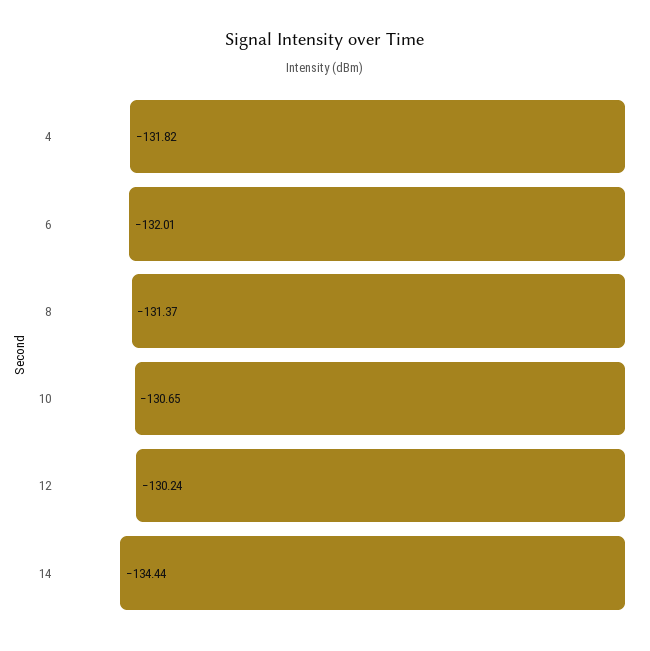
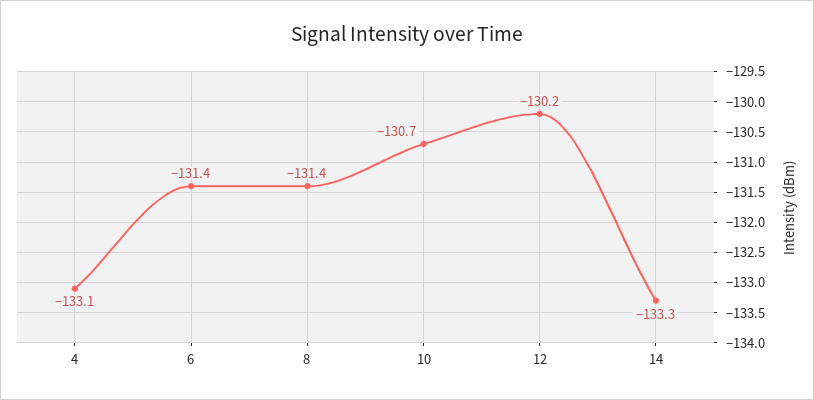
4: -131.82 -> -133.1
6: -132.01 -> -131.4
14: -134.44 -> -133.3

